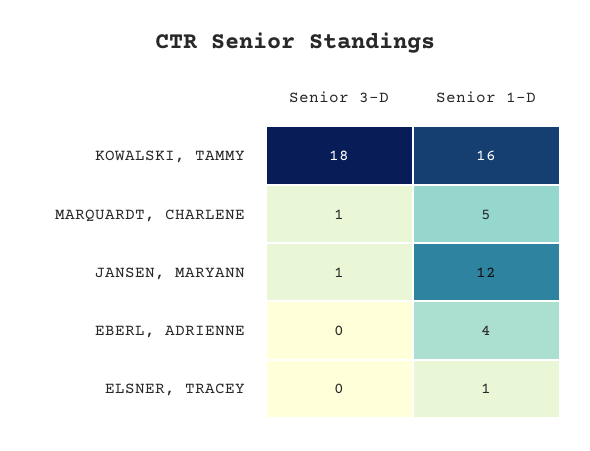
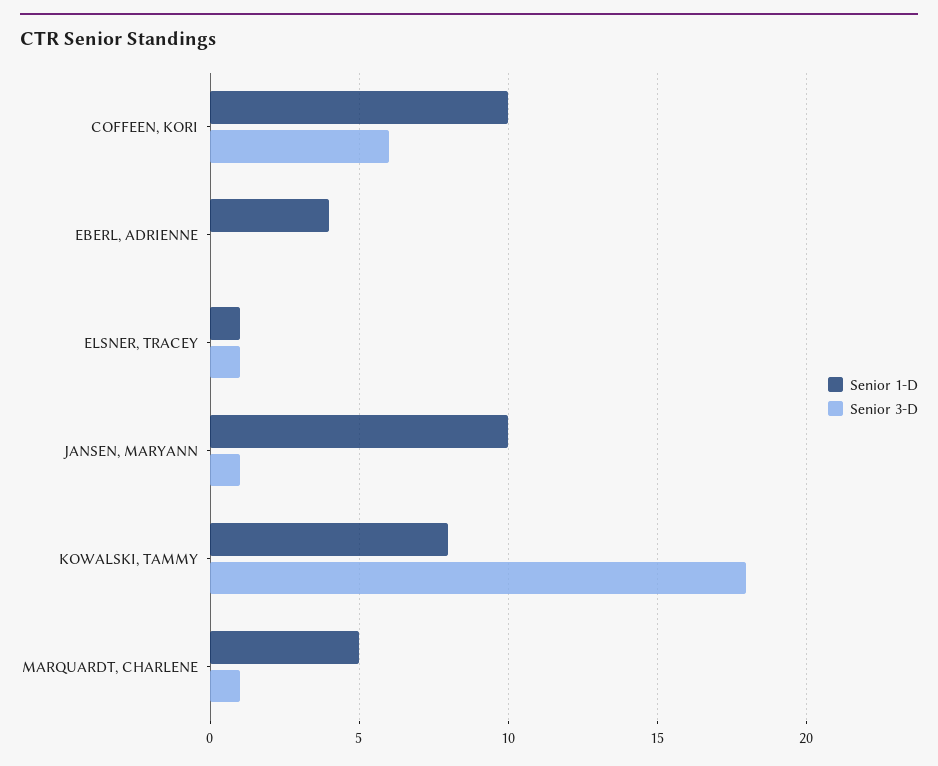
Senior 1-D, KOWALSKI, TAMMY: 16 -> 8
Senior 1-D, JANSEN, MARYANN: 12 -> 10
Senior 3-D, ELSNER, TRACEY: 0 -> 1
Senior 1-D, COFFEEN, KORI: none -> 10
Senior 3-D, COFFEEN, KORI: none -> 6

